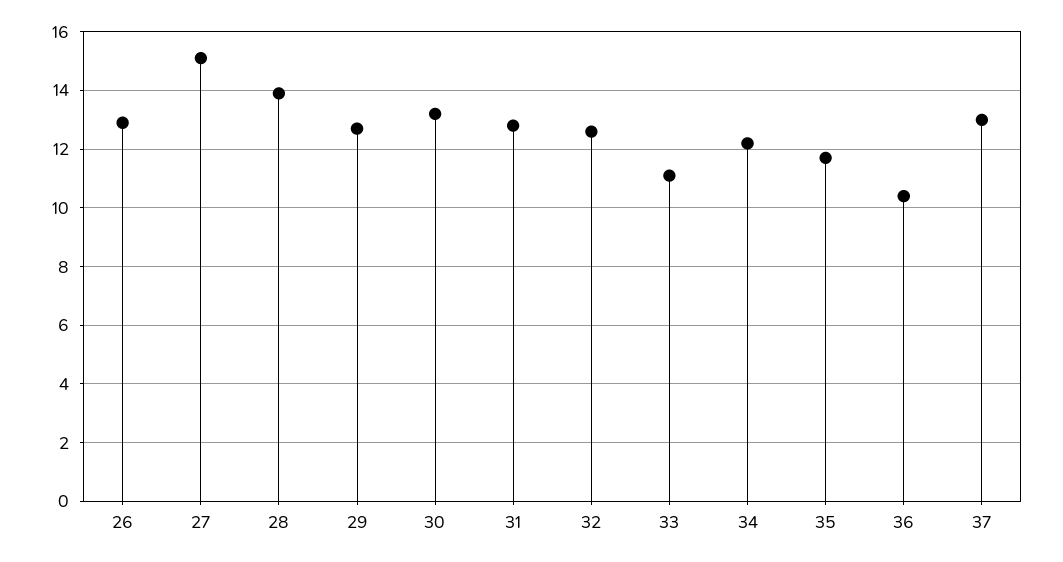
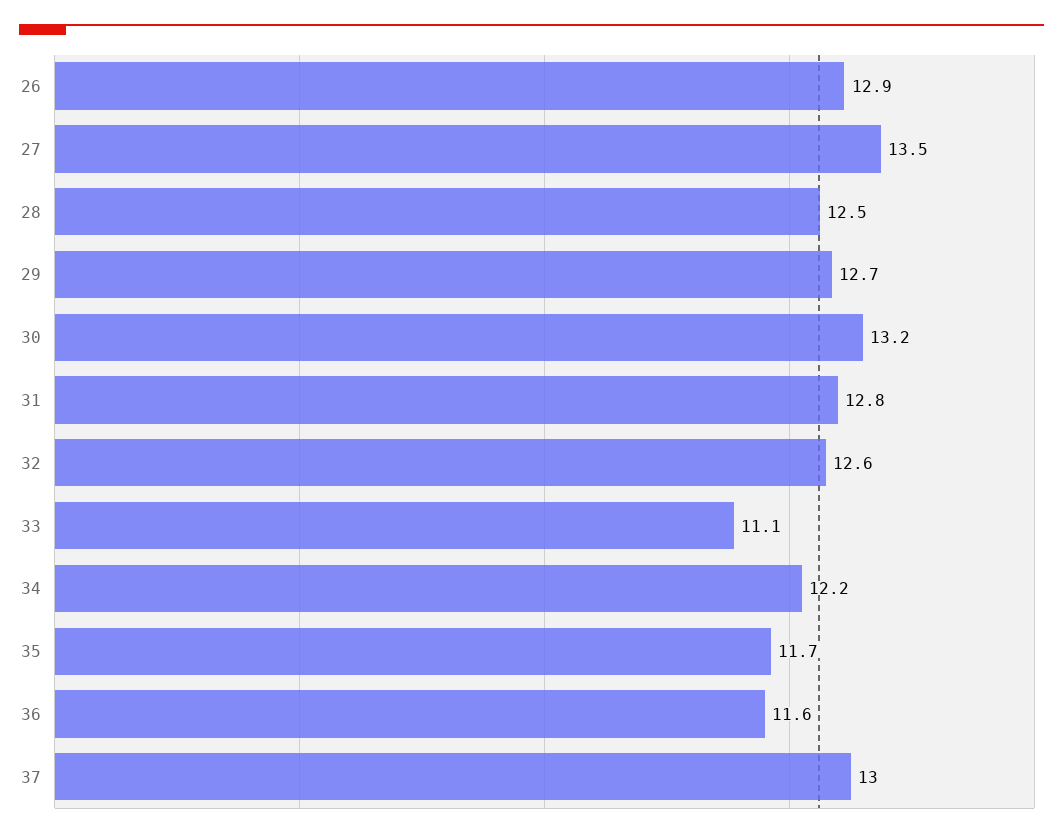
27: 15 -> 13.5
28: 14 -> 12.5
36: 10.5 -> 11.6

